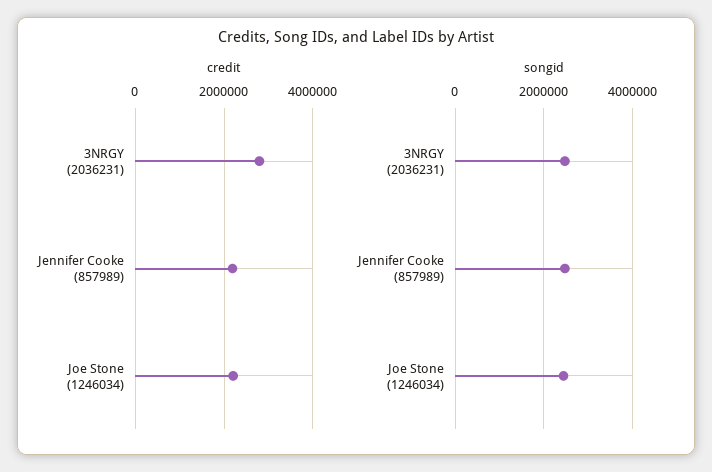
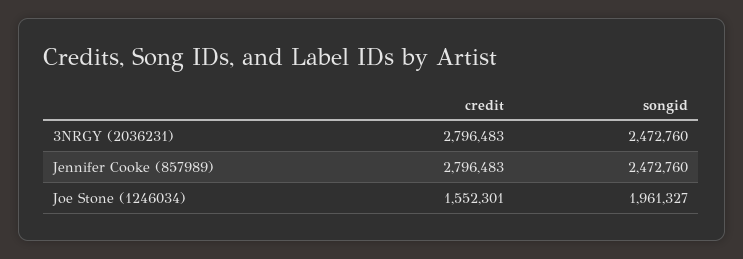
credit, Jennifer Cooke (857989): 2200000 -> 2796483
credit, Joe Stone (1246034): 2200000 -> 1552301
songid, Joe Stone (1246034): 2400000 -> 1961327

